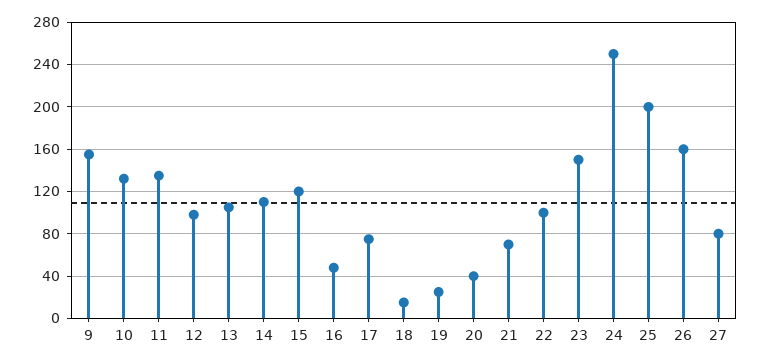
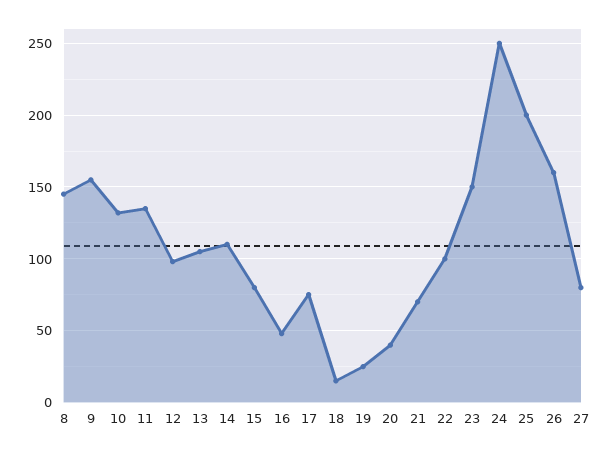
15: 120 -> 80
8: none -> 145

